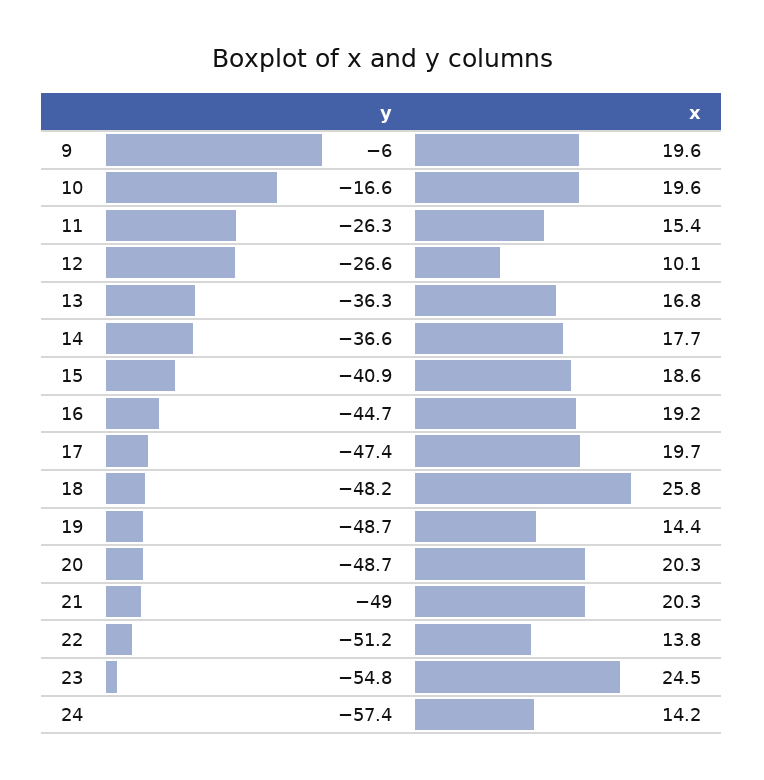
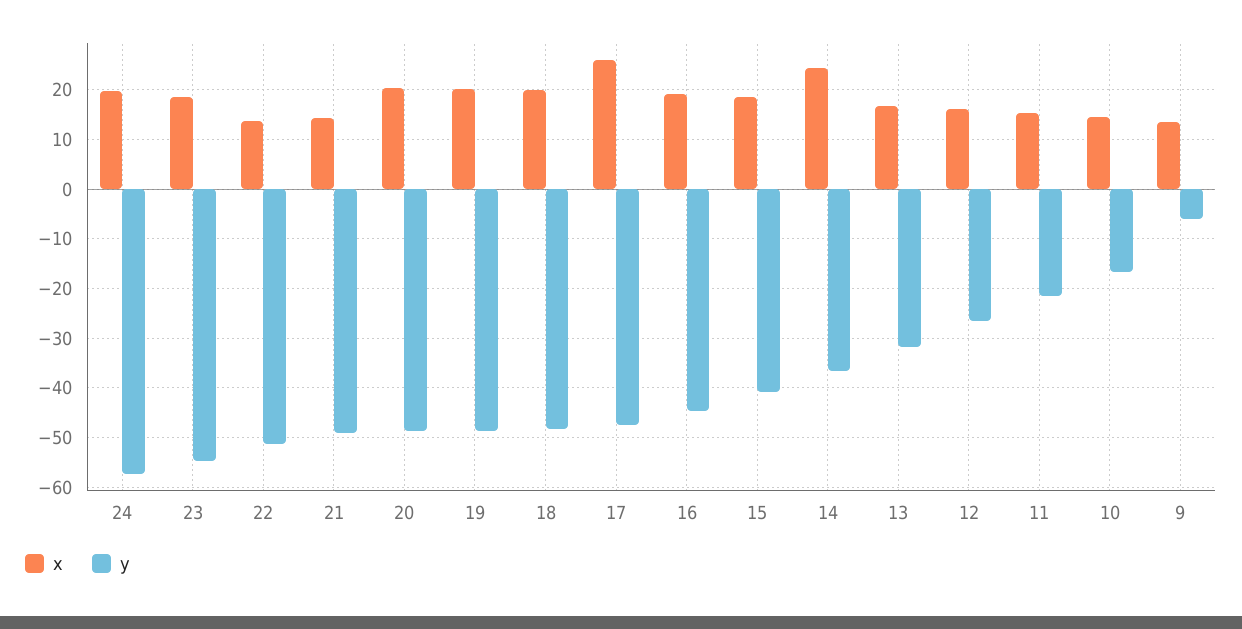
x, 9: 19.6 -> 14
x, 10: 19.6 -> 14
y, 11: -26.3 -> -22
x, 12: 10.1 -> 16
y, 13: -36.3 -> -32
x, 14: 17.7 -> 24
x, 17: 19.7 -> 26
x, 18: 25.8 -> 20
x, 19: 14.4 -> 20
x, 21: 20.3 -> 14
x, 23: 24.5 -> 18
x, 24: 14.2 -> 20

